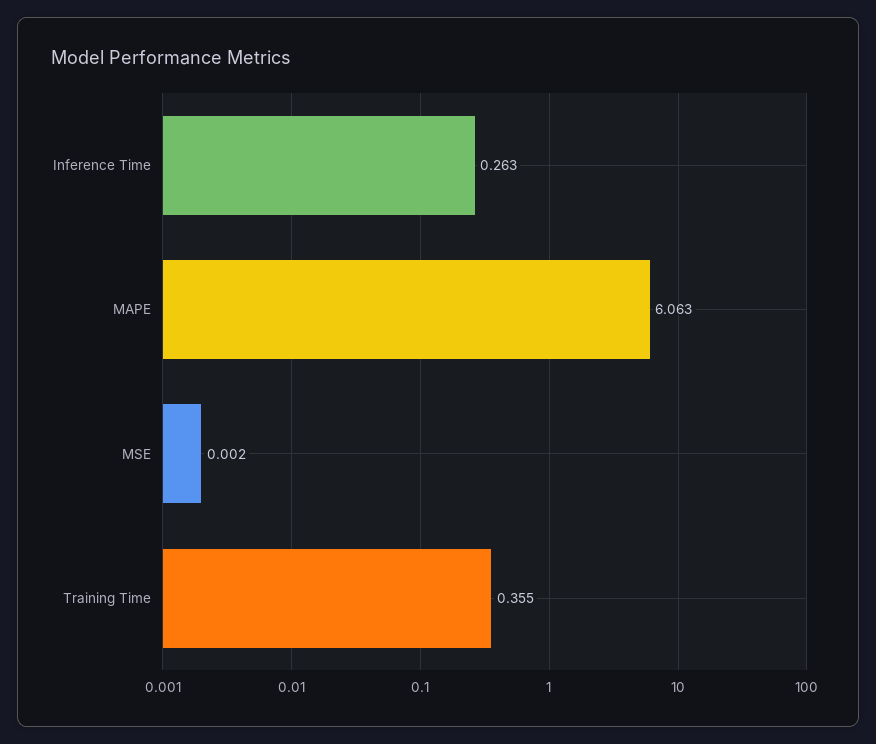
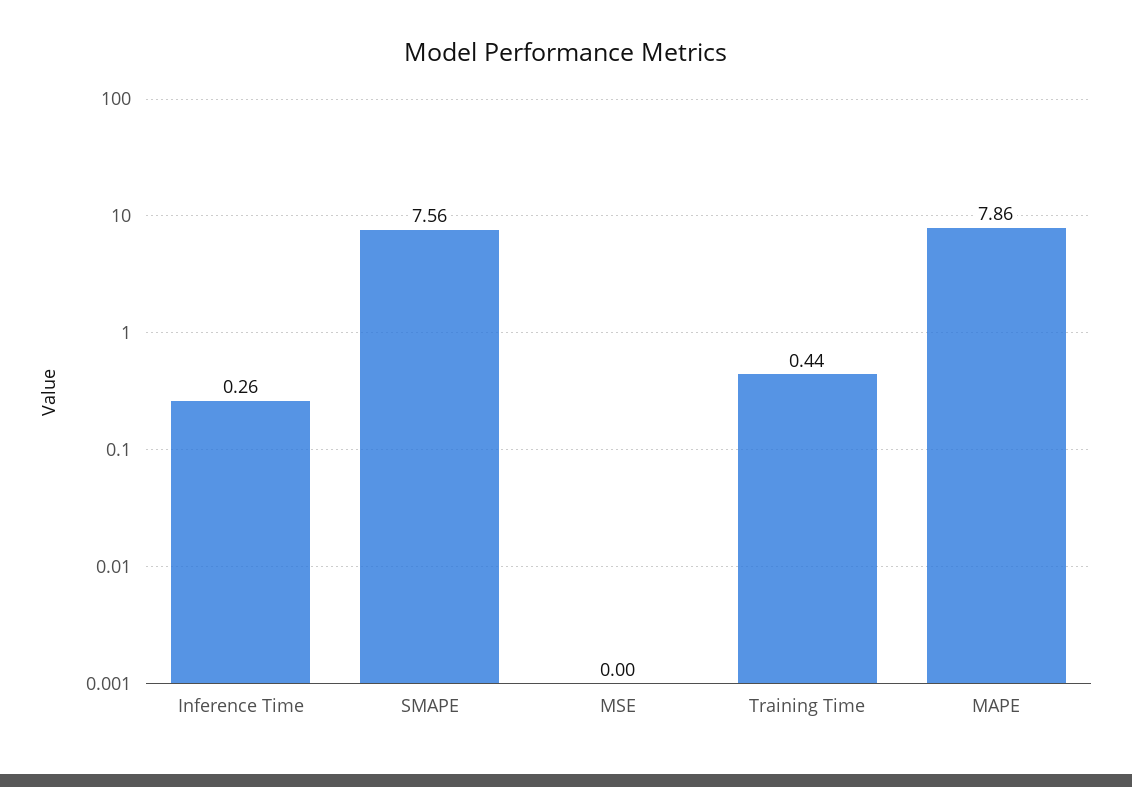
MAPE: 6.063 -> 7.86
Training Time: 0.355 -> 0.44
SMAPE: none -> 7.56

